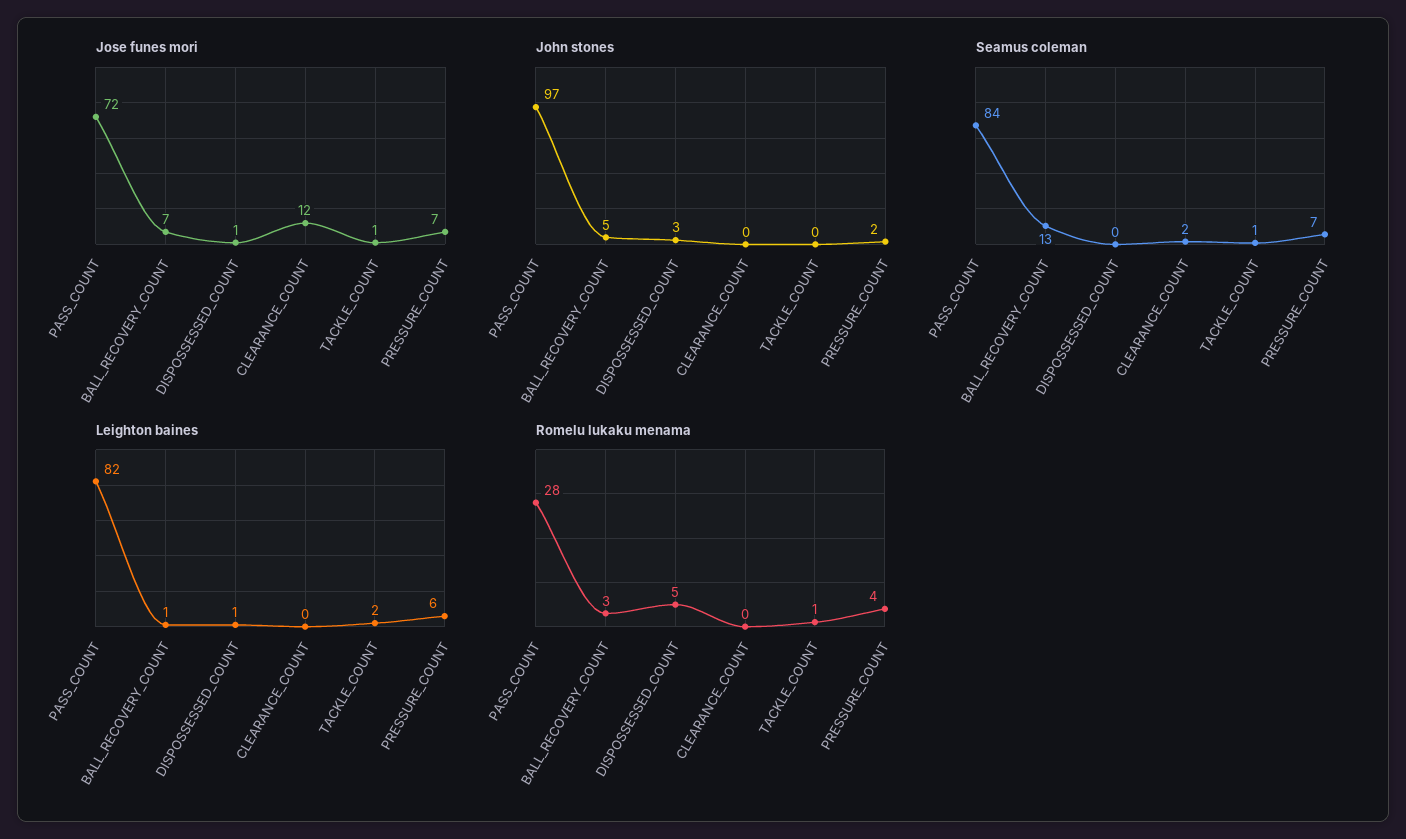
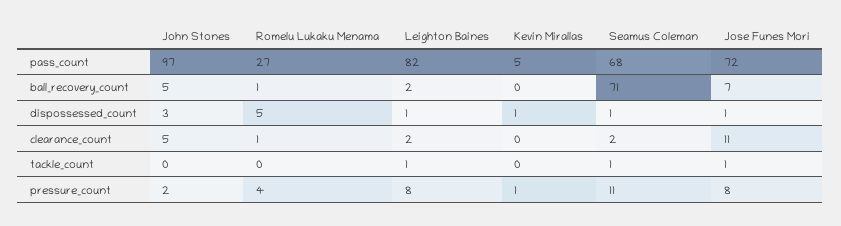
Jose funes mori, CLEARANCE_COUNT: 12 -> 11
Jose funes mori, PRESSURE_COUNT: 7 -> 8
John stones, CLEARANCE_COUNT: 0 -> 5
Seamus coleman, PASS_COUNT: 84 -> 68
Seamus coleman, BALL_RECOVERY_COUNT: 13 -> 71
Seamus coleman, DISPOSSESSED_COUNT: 0 -> 1
Seamus coleman, PRESSURE_COUNT: 7 -> 11
Leighton baines, BALL_RECOVERY_COUNT: 1 -> 2
Leighton baines, CLEARANCE_COUNT: 0 -> 2
Leighton baines, TACKLE_COUNT: 2 -> 1
Leighton baines, PRESSURE_COUNT: 6 -> 8
Romelu lukaku menama, PASS_COUNT: 28 -> 27
Romelu lukaku menama, BALL_RECOVERY_COUNT: 3 -> 1
Romelu lukaku menama, CLEARANCE_COUNT: 0 -> 1
Romelu lukaku menama, TACKLE_COUNT: 1 -> 0
Kevin Mirallas, PASS_COUNT: none -> 5
Kevin Mirallas, BALL_RECOVERY_COUNT: none -> 0
Kevin Mirallas, DISPOSSESSED_COUNT: none -> 1
Kevin Mirallas, CLEARANCE_COUNT: none -> 0
Kevin Mirallas, TACKLE_COUNT: none -> 0
Kevin Mirallas, PRESSURE_COUNT: none -> 1

